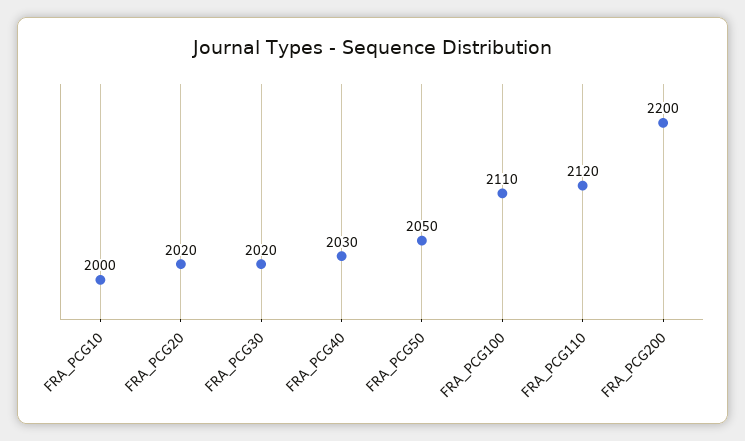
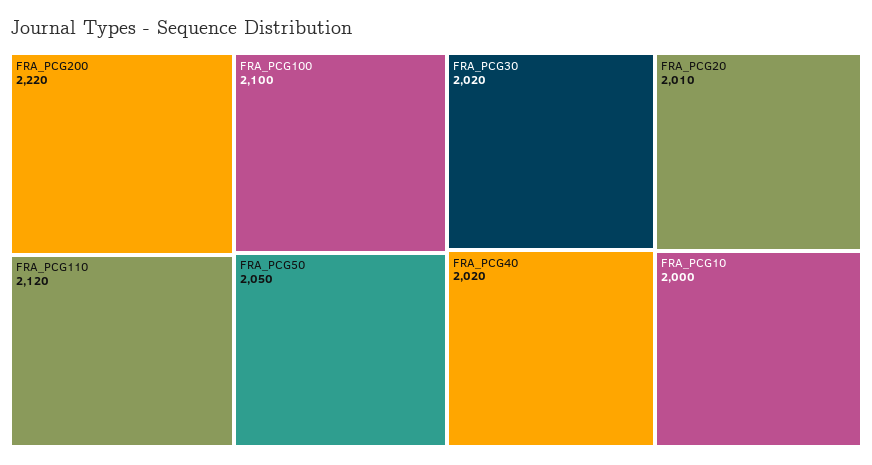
FRA_PCG20: 2020 -> 2010
FRA_PCG40: 2030 -> 2020
FRA_PCG100: 2110 -> 2100
FRA_PCG200: 2200 -> 2220

